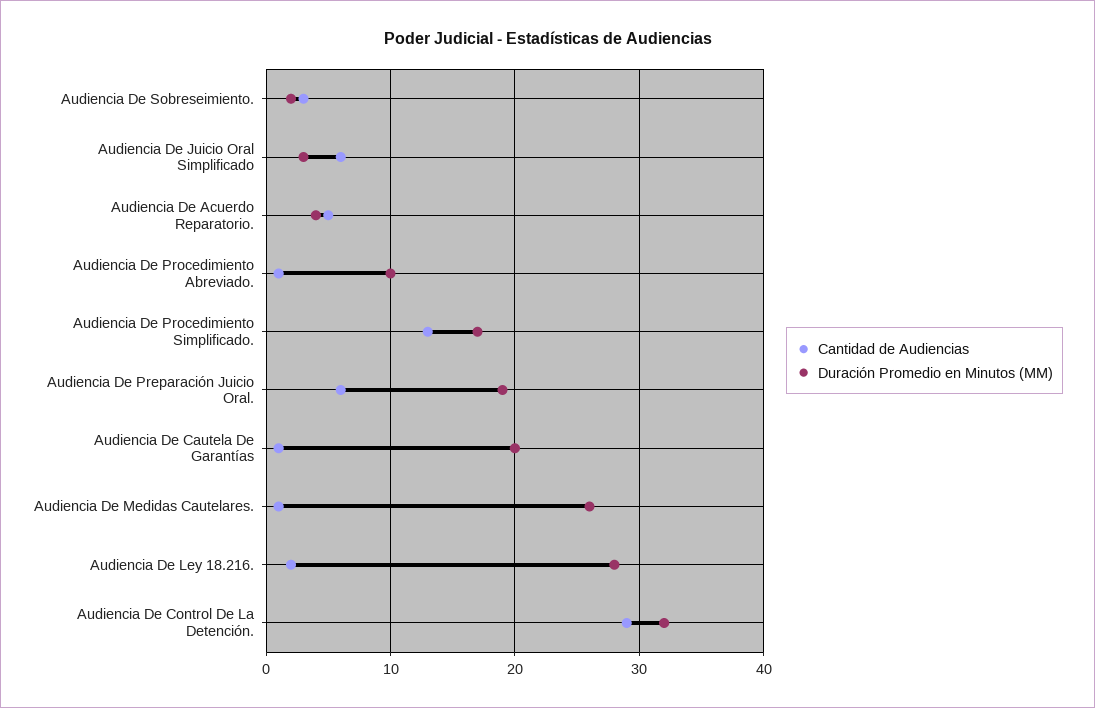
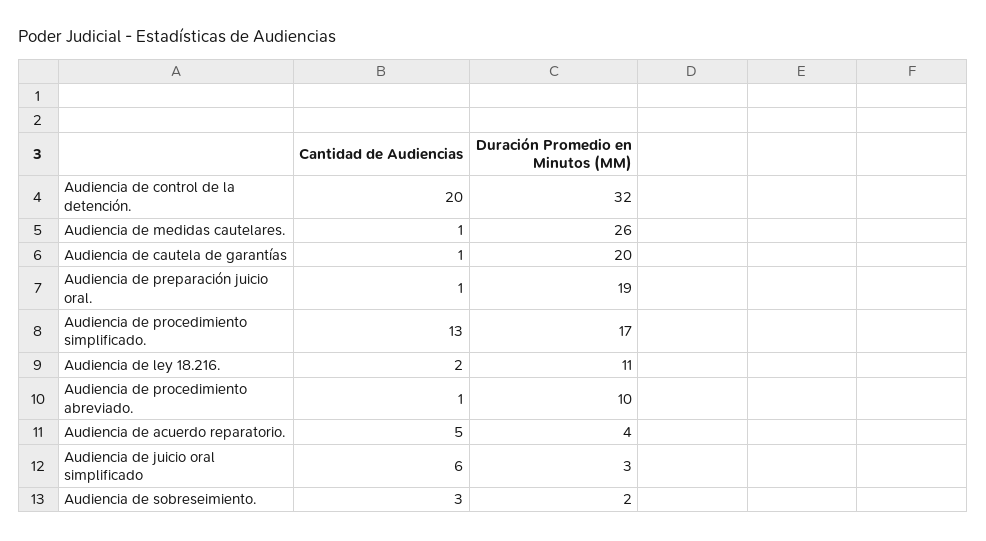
Cantidad de Audiencias, Audiencia De Preparación Juicio Oral.: 6 -> 1
Duración Promedio en Minutos (MM), Audiencia De Ley 18.216.: 28 -> 11
Cantidad de Audiencias, Audiencia De Control De La Detención.: 29 -> 20

